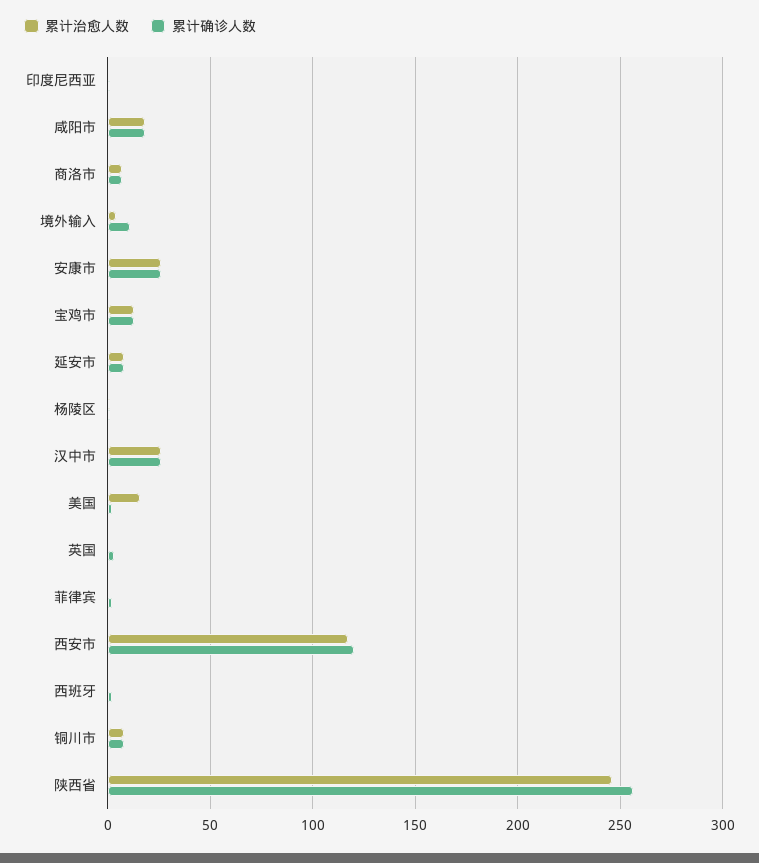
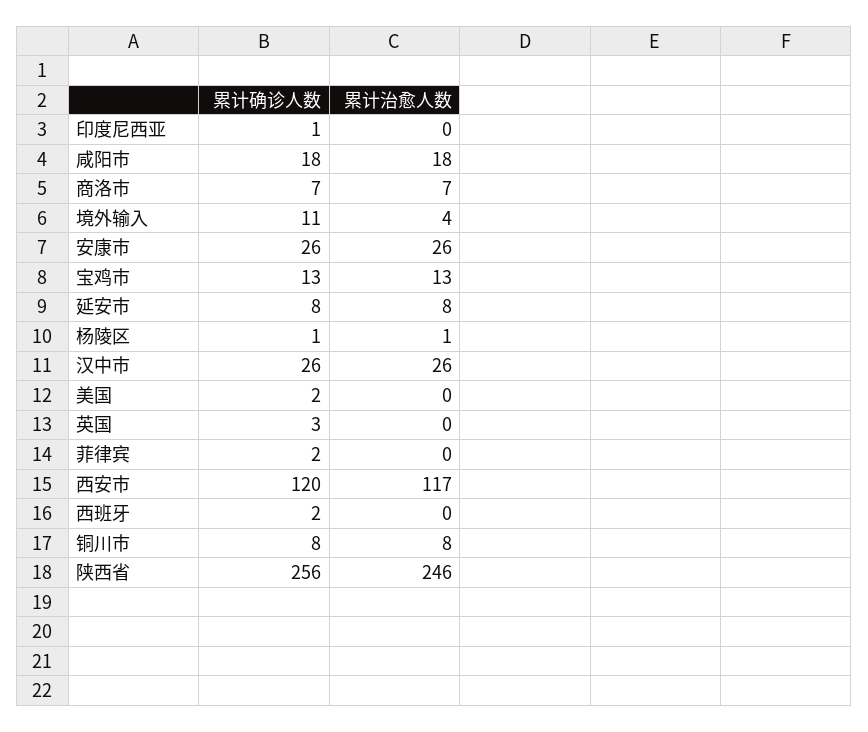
累计治愈人数, 美国: 15 -> 0

